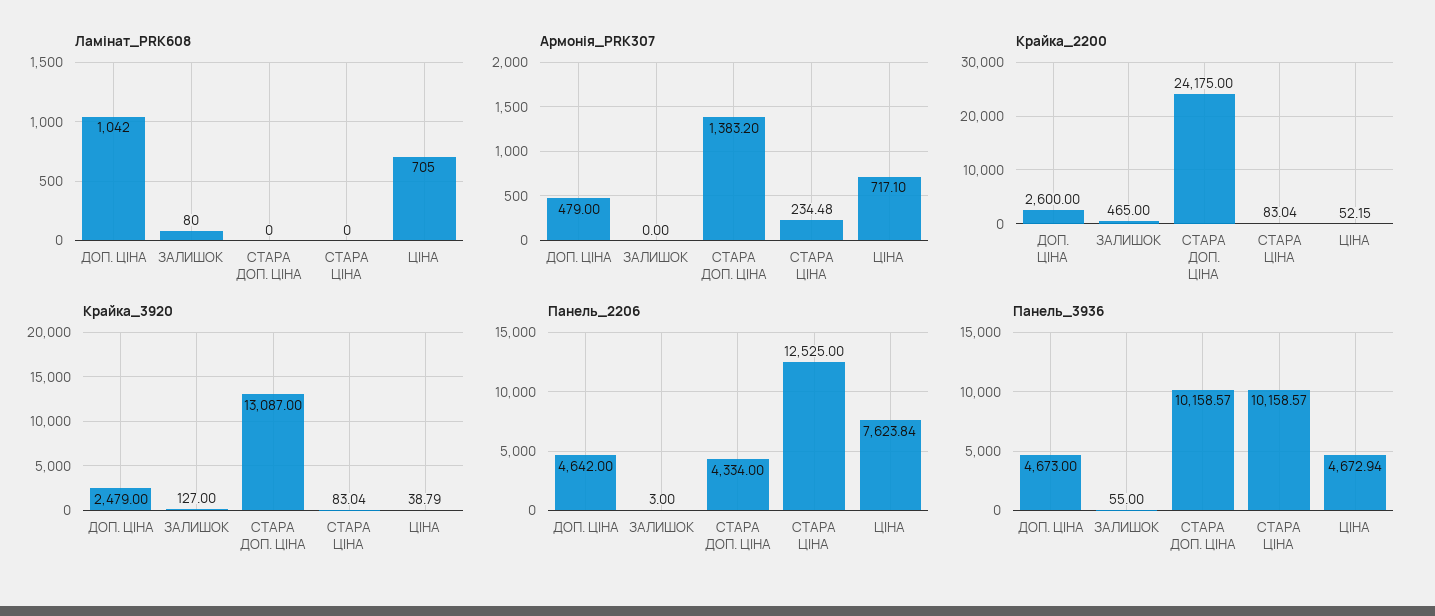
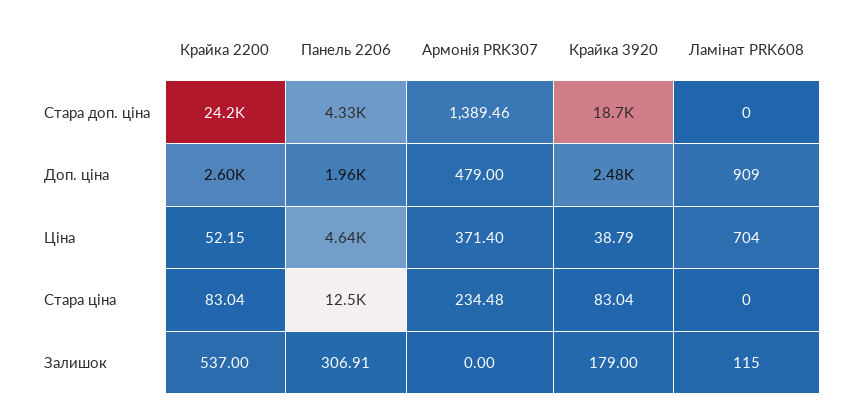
Ламінат_PRK608, ДОП. ЦІНА: 1042 -> 909
Ламінат_PRK608, ЗАЛИШОК: 80 -> 115
Ламінат_PRK608, ЦІНА: 705 -> 704
Армонія_PRK307, СТАРА ДОП. ЦІНА: 1383.2 -> 1389.46
Армонія_PRK307, ЦІНА: 717.1 -> 371.4
Крайка_2200, ЗАЛИШОК: 465 -> 537
Крайка_3920, ЗАЛИШОК: 127 -> 179
Крайка_3920, СТАРА ДОП. ЦІНА: 13087 -> 18700
Панель_2206, ДОП. ЦІНА: 4642 -> 1960
Панель_2206, ЗАЛИШОК: 3 -> 306.91
Панель_2206, ЦІНА: 7623.84 -> 4640
Панель_3936, ДОП. ЦІНА: 4673 -> none
Панель_3936, ЗАЛИШОК: 55 -> none
Панель_3936, СТАРА ДОП. ЦІНА: 10158.57 -> none
Панель_3936, СТАРА ЦІНА: 10158.57 -> none
Панель_3936, ЦІНА: 4672.94 -> none

